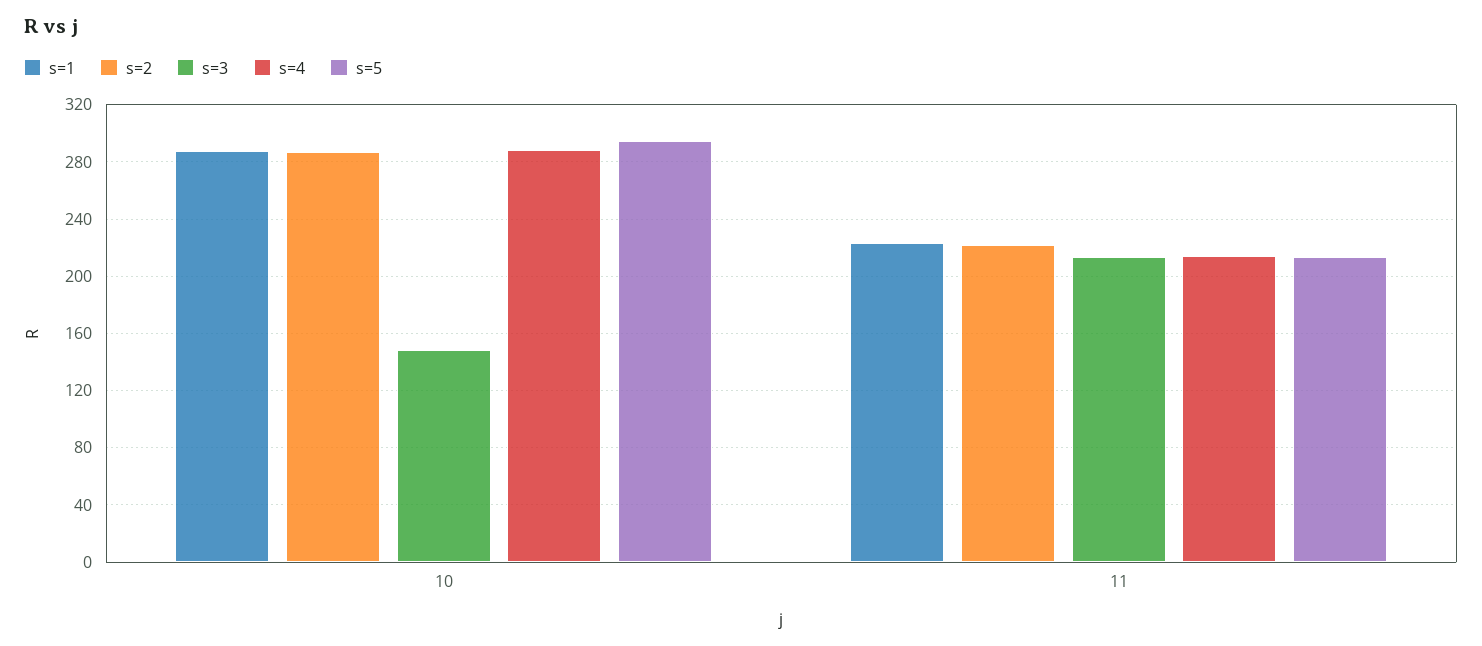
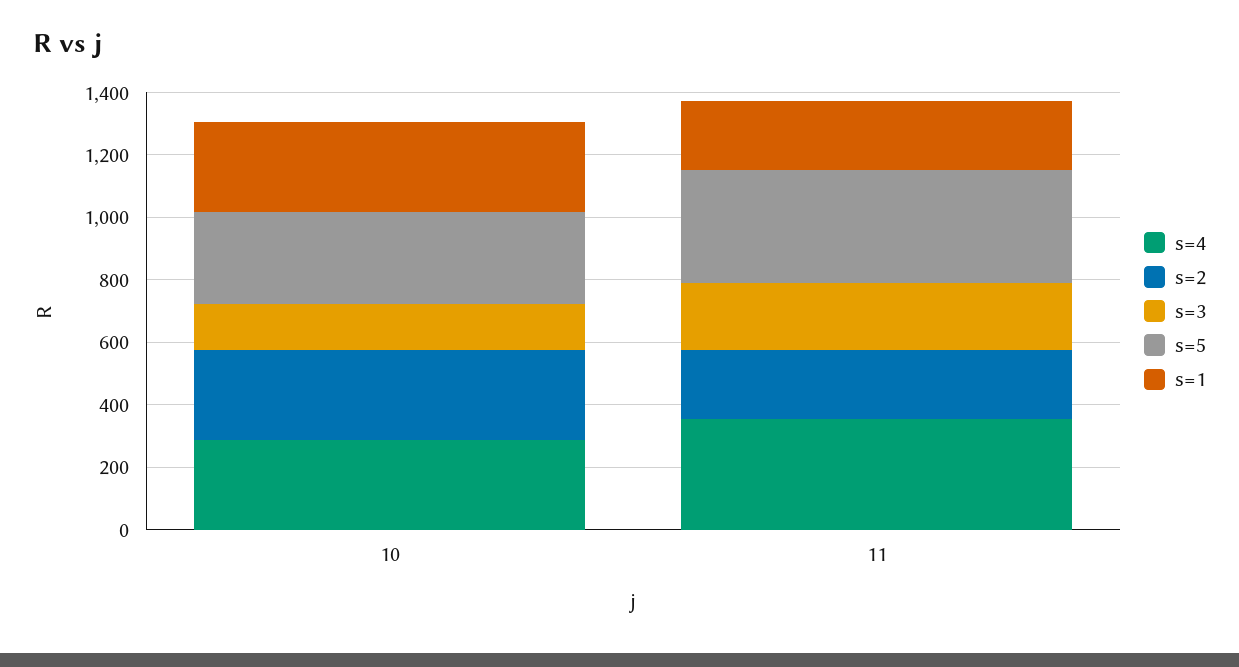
s=4, 11: 215 -> 350
s=5, 11: 215 -> 350

